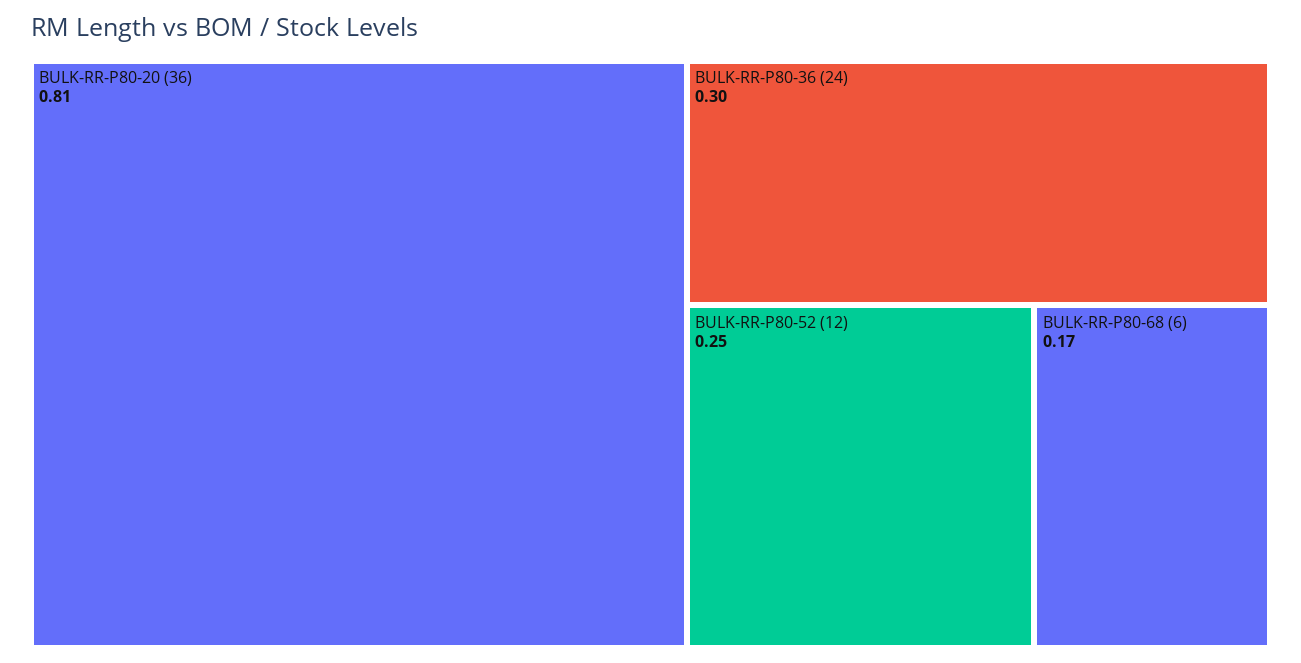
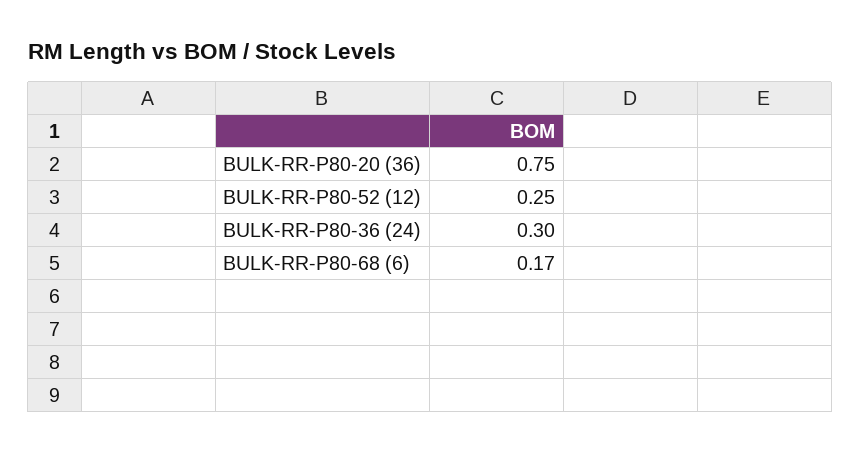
BULK-RR-P80-20 (36): 0.81 -> 0.75

